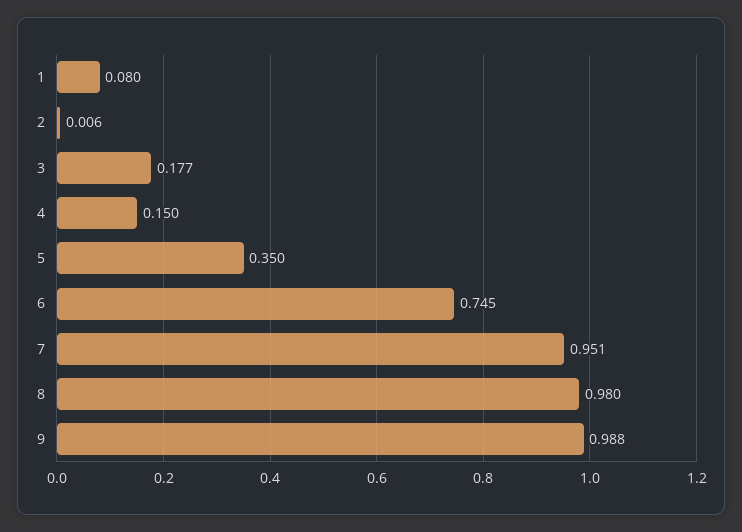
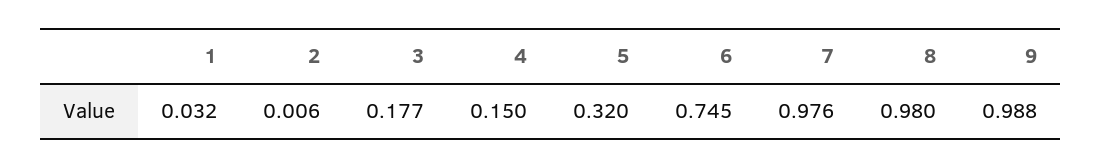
1: 0.08 -> 0.032
5: 0.35 -> 0.32
7: 0.951 -> 0.976

